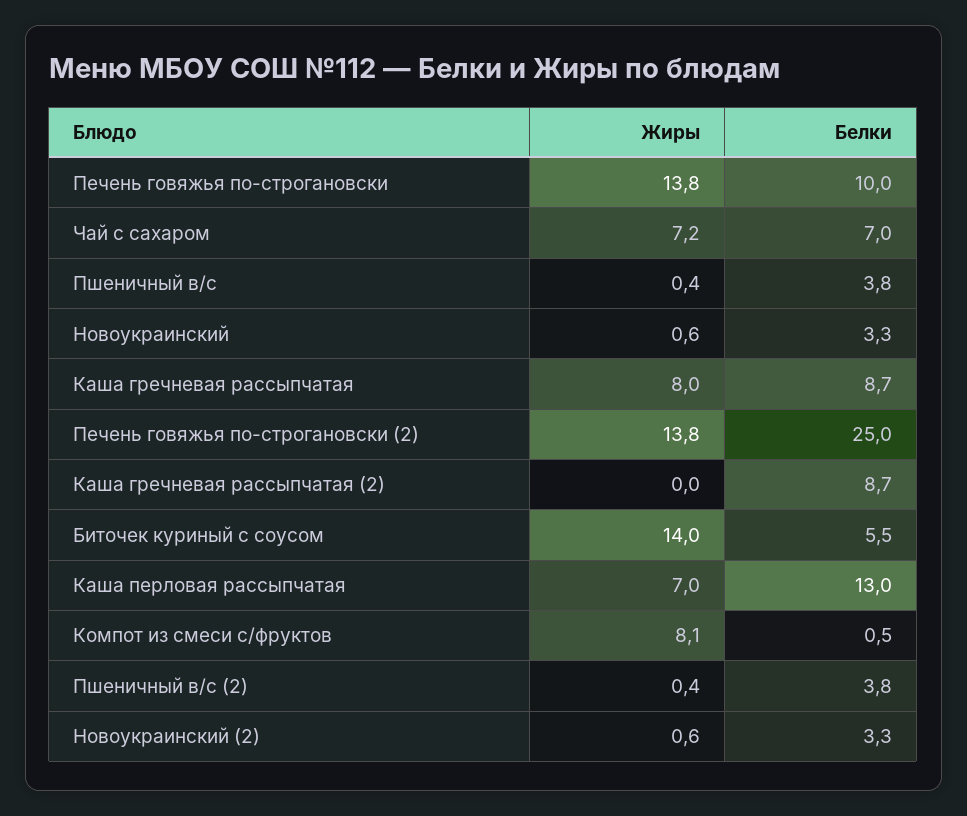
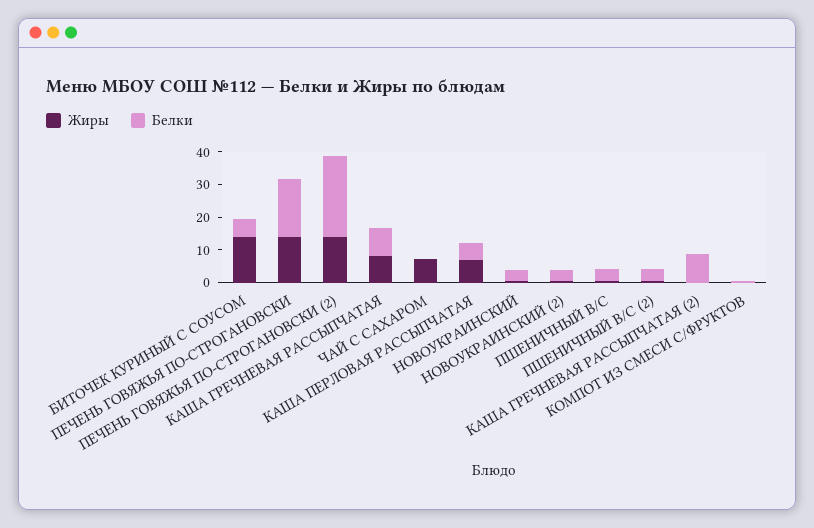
Белки, Печень говяжья по-строгановски: 10 -> 17.5
Белки, Чай с сахаром: 7 -> 0
Белки, Каша перловая рассыпчатая: 13 -> 5
Жиры, Компот из смеси с/фруктов: 8.1 -> 0

